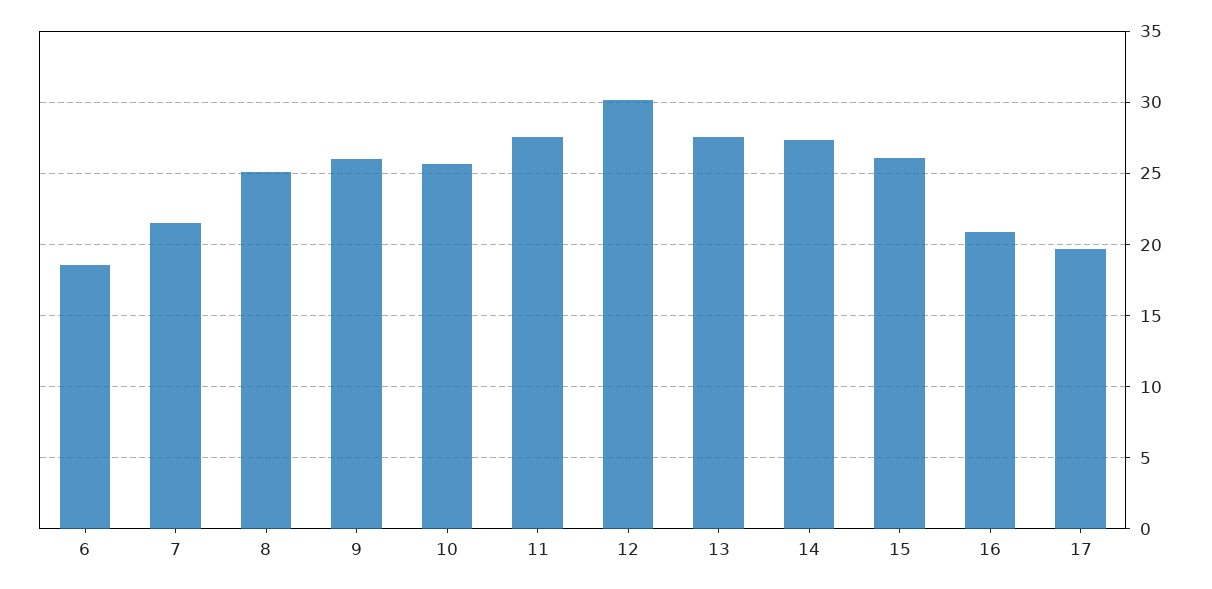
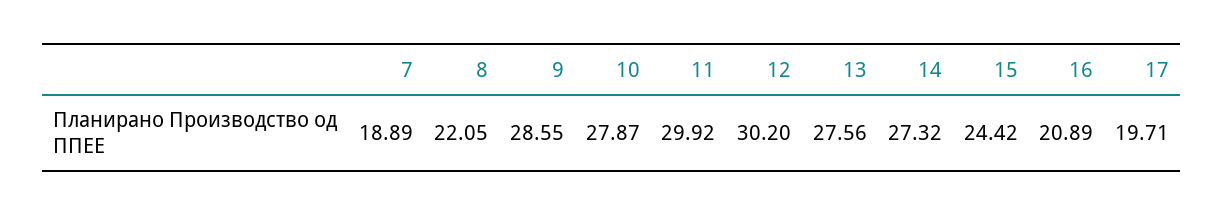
6: 18.5 -> none
7: 21.5 -> 18.89
8: 25 -> 22.05
9: 26 -> 28.55
10: 25.5 -> 27.87
11: 27.5 -> 29.92
15: 26 -> 24.42

